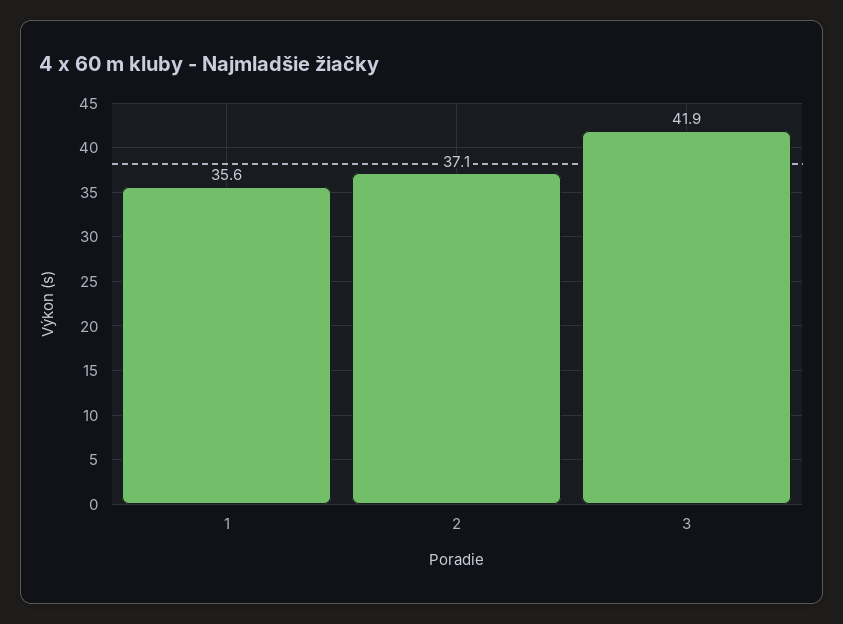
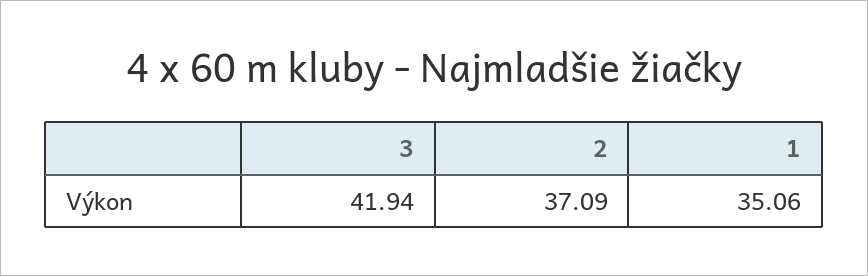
1: 35.6 -> 35.06

